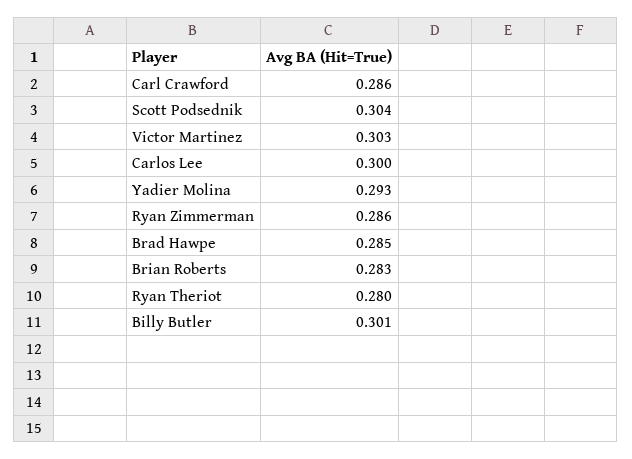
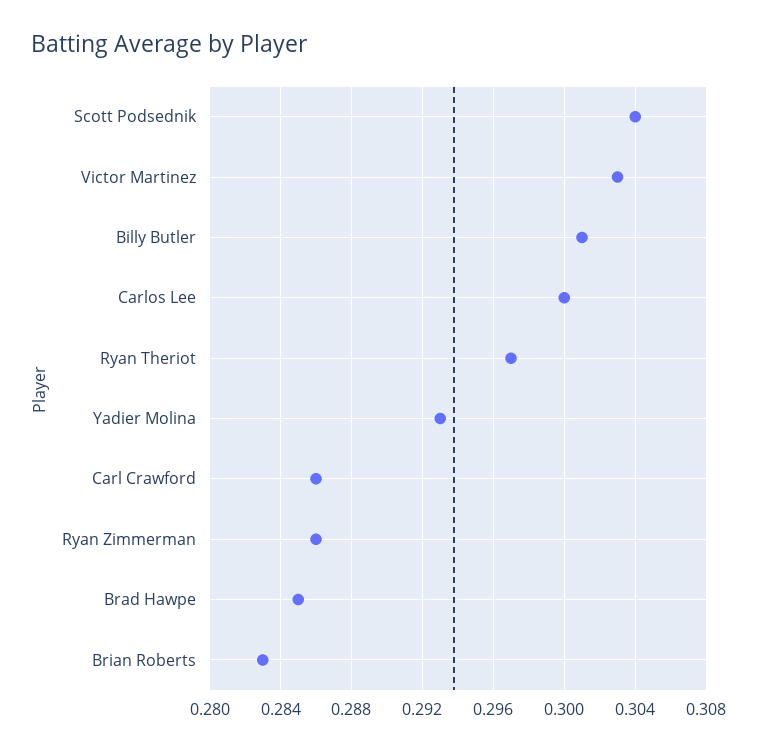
Ryan Theriot: 0.28 -> 0.297

